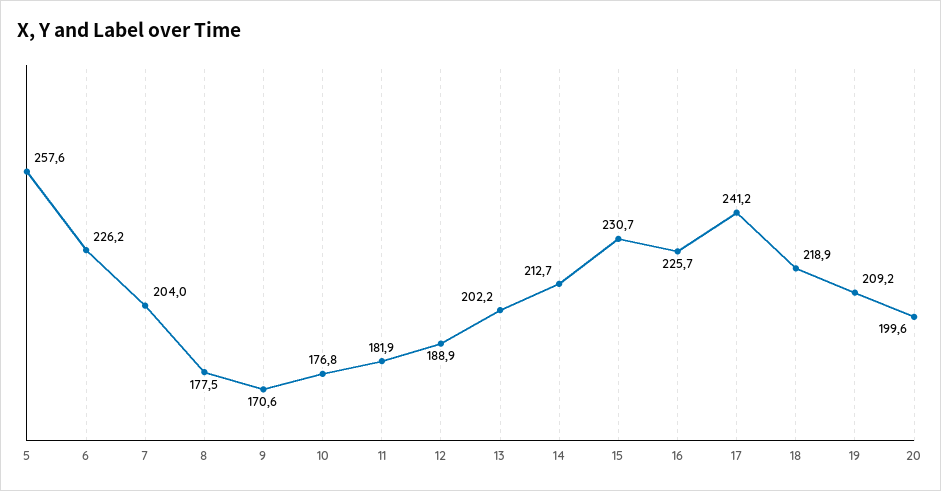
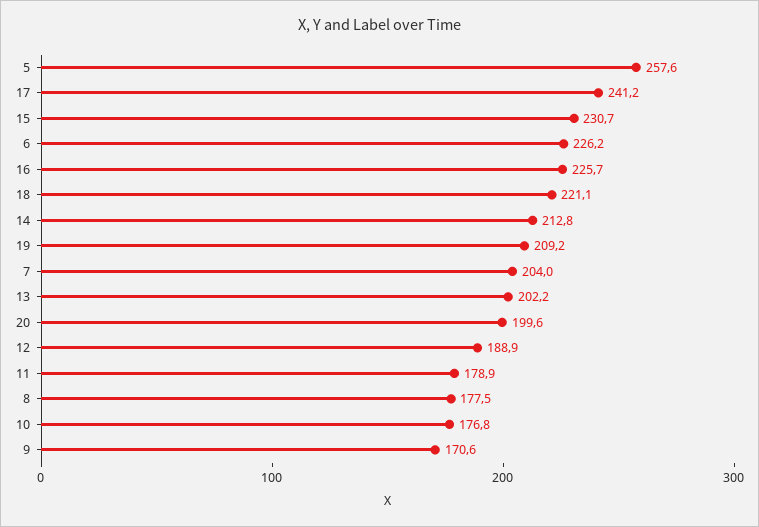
11: 181.9 -> 178.9
14: 212.7 -> 212.8
18: 218.9 -> 221.1

